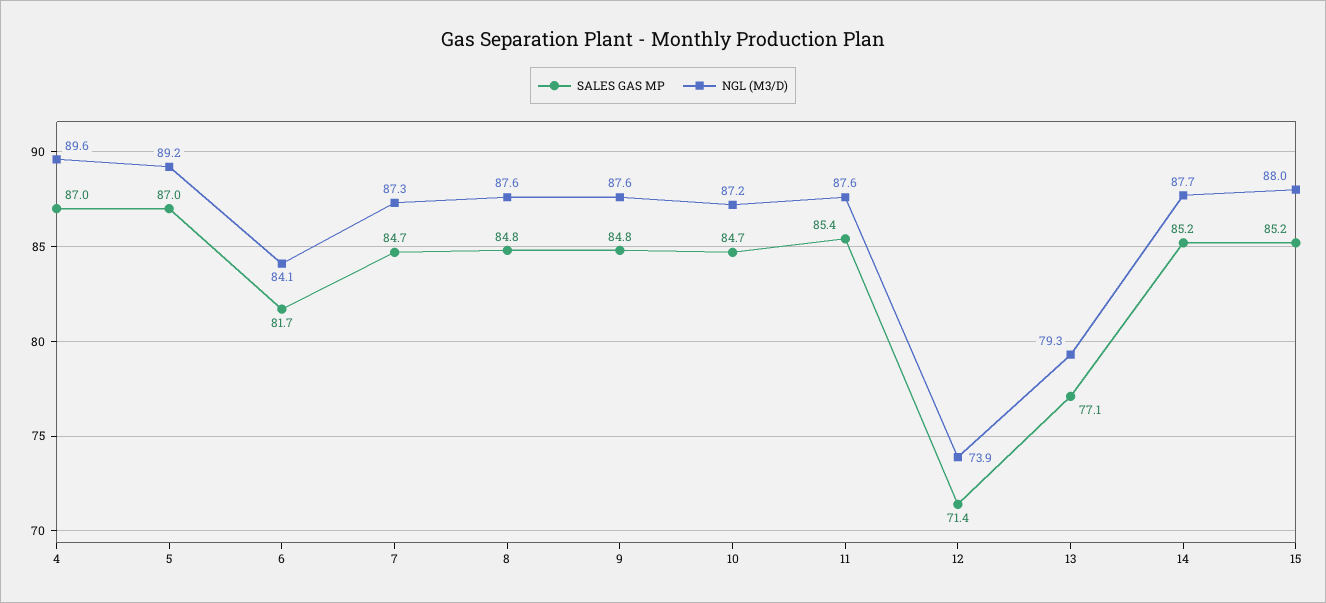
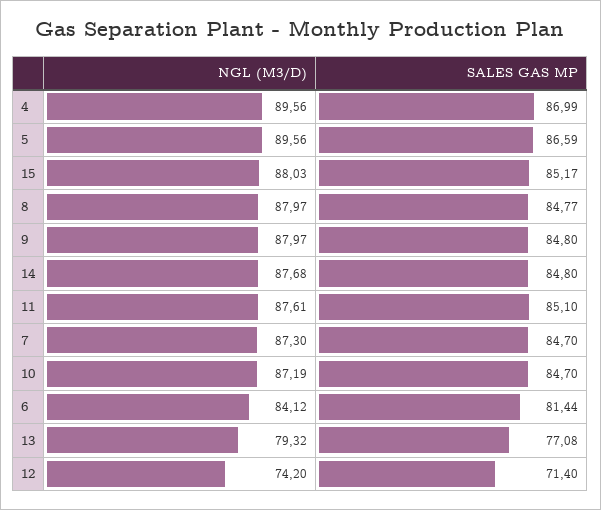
SALES GAS MP, 5: 87 -> 86.59
NGL (M3/D), 5: 89.2 -> 89.56
SALES GAS MP, 6: 81.7 -> 81.44
NGL (M3/D), 8: 87.6 -> 87.97
NGL (M3/D), 9: 87.6 -> 87.97
SALES GAS MP, 11: 85.4 -> 85.1
NGL (M3/D), 12: 73.9 -> 74.2
SALES GAS MP, 14: 85.2 -> 84.8

